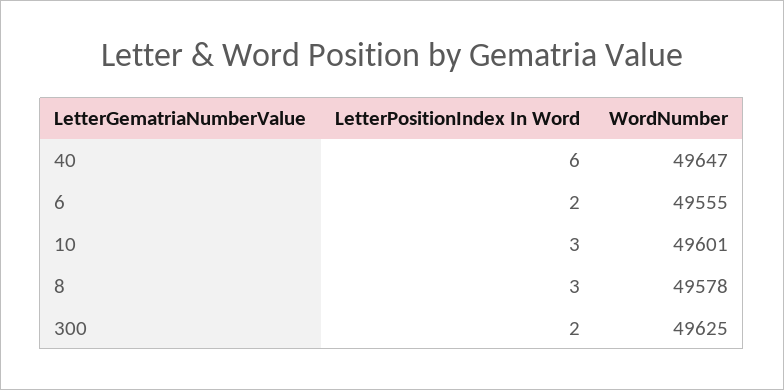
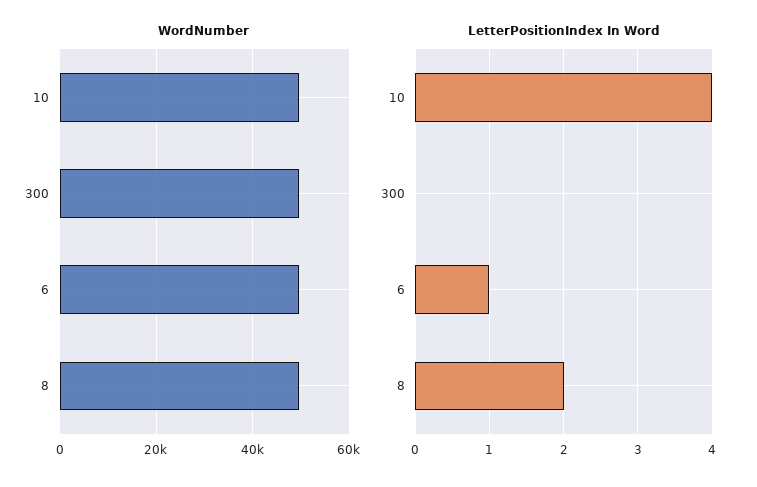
LetterPositionIndex In Word, 40: 6 -> none
WordNumber, 40: 49647 -> none
LetterPositionIndex In Word, 6: 2 -> 1
LetterPositionIndex In Word, 10: 3 -> 4
LetterPositionIndex In Word, 8: 3 -> 2
LetterPositionIndex In Word, 300: 2 -> 0

